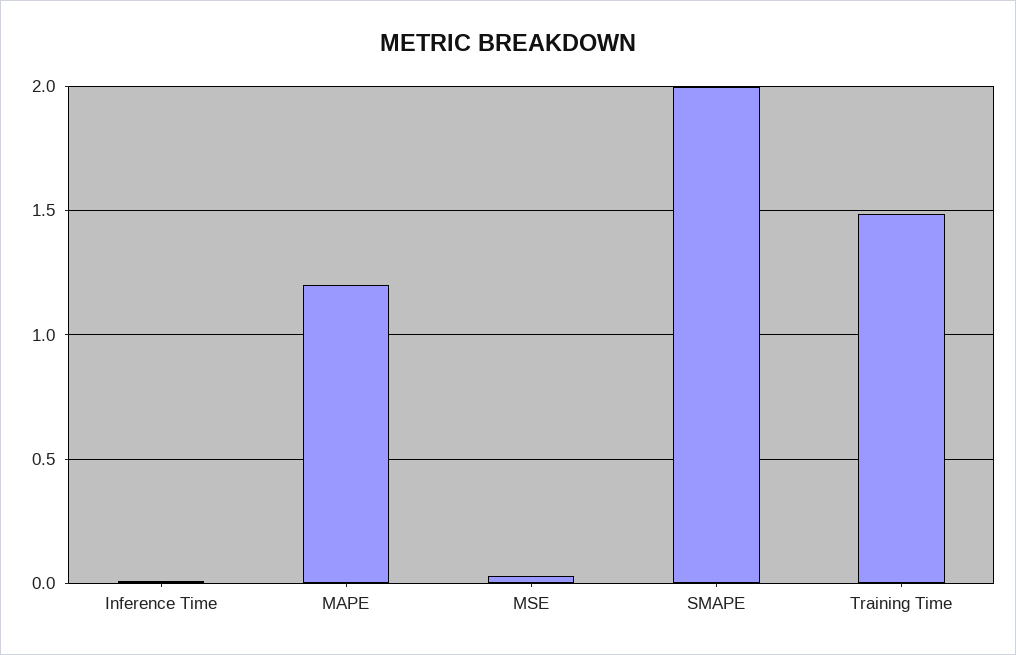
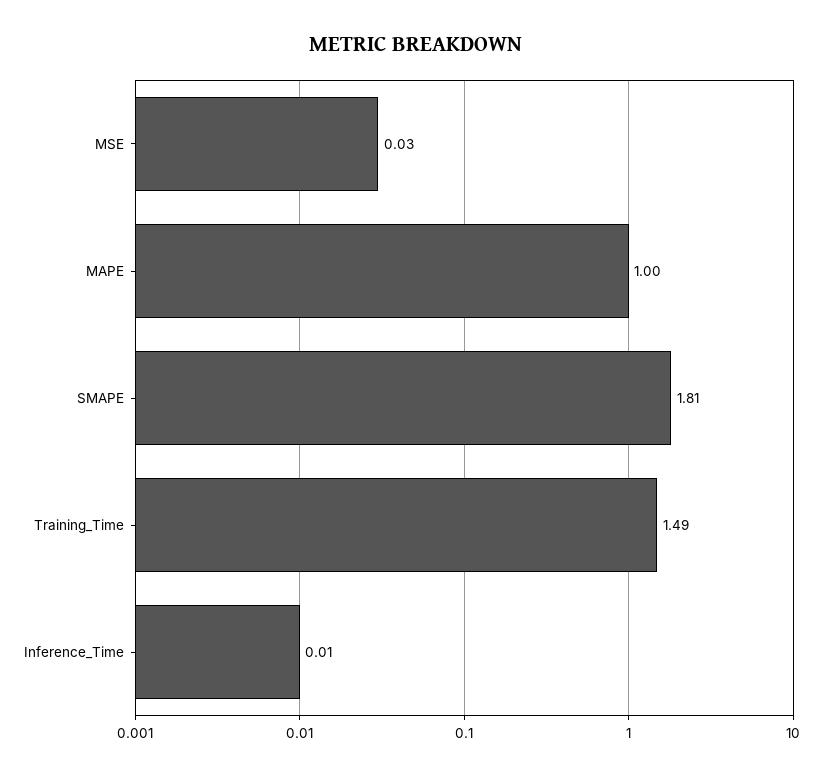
MAPE: 1.2 -> 1
SMAPE: 2 -> 1.81

